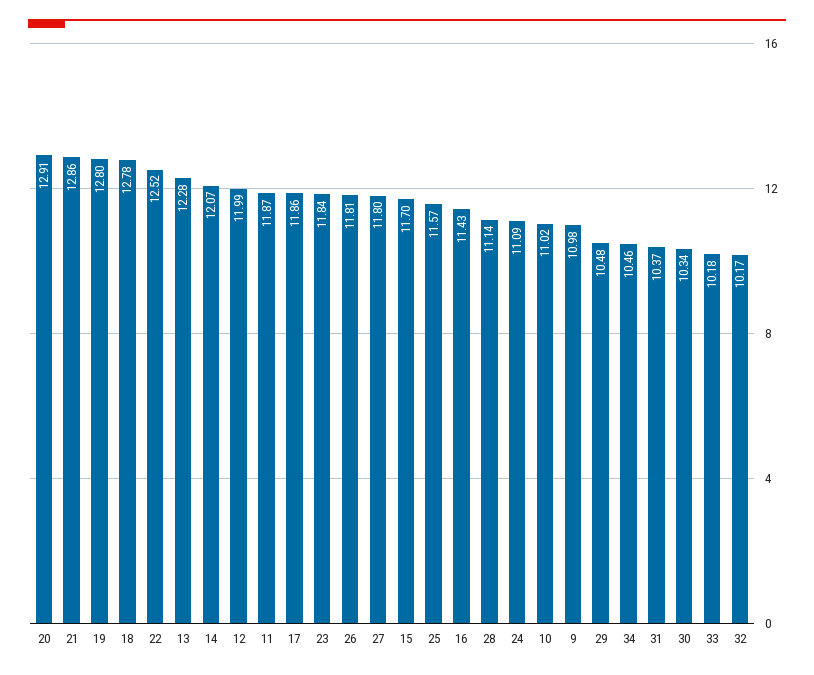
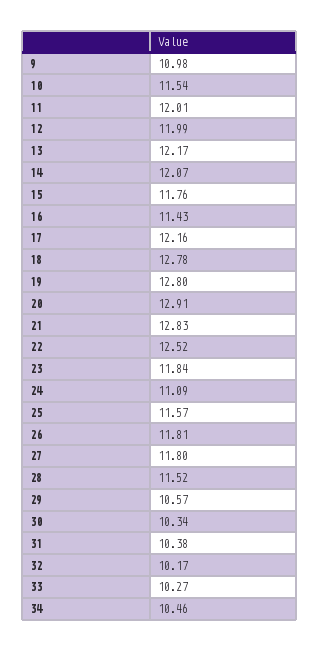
21: 12.86 -> 12.83
13: 12.28 -> 12.17
11: 11.87 -> 12.01
17: 11.86 -> 12.16
15: 11.7 -> 11.76
28: 11.14 -> 11.52
10: 11.02 -> 11.54
29: 10.48 -> 10.57
31: 10.37 -> 10.38
33: 10.18 -> 10.27

